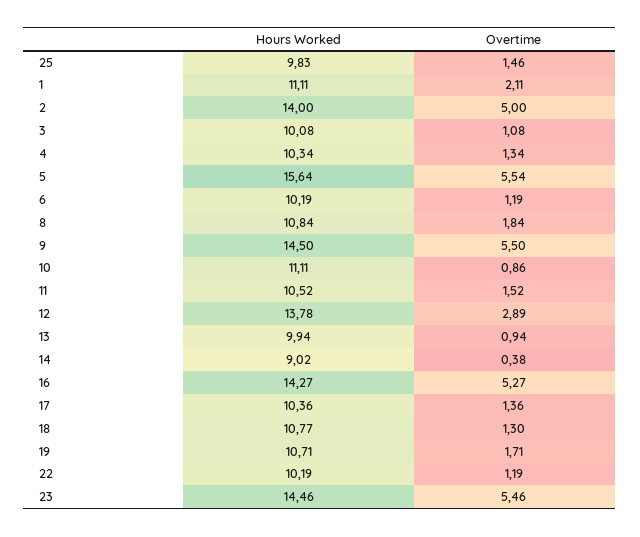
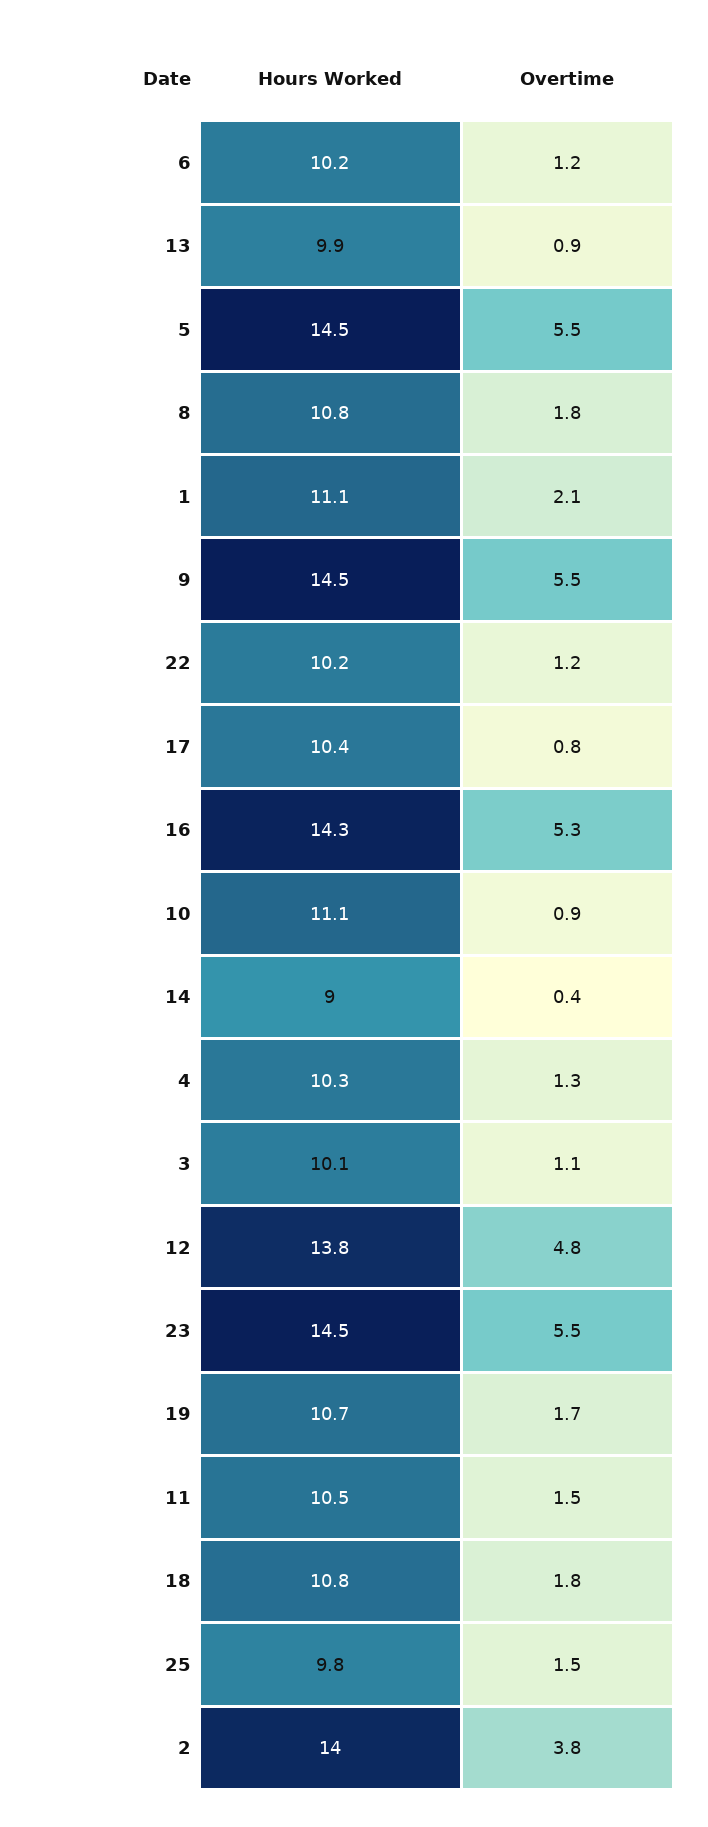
Overtime, 2: 5 -> 3.8
Hours Worked, 5: 15.64 -> 14.5
Overtime, 12: 2.89 -> 4.8
Overtime, 17: 1.36 -> 0.8
Overtime, 18: 1.3 -> 1.8

